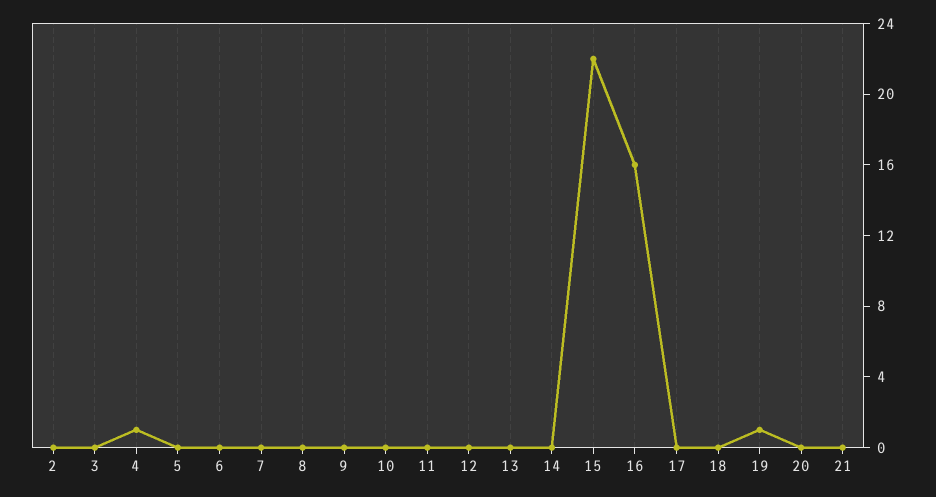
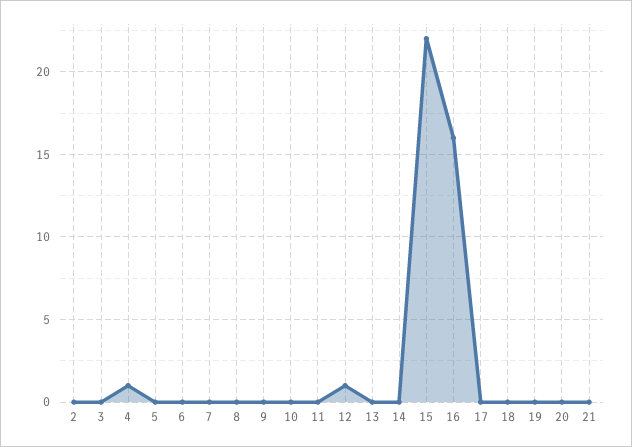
12: 0 -> 1
19: 1 -> 0

